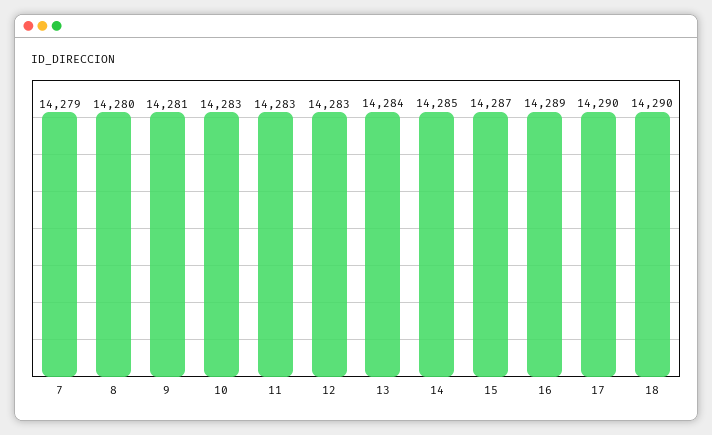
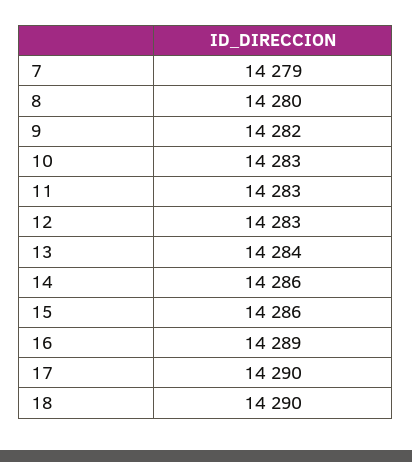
9: 14281 -> 14282
14: 14285 -> 14286
15: 14287 -> 14286

